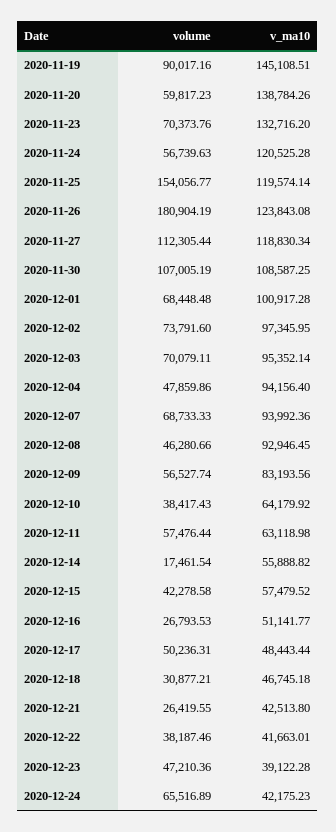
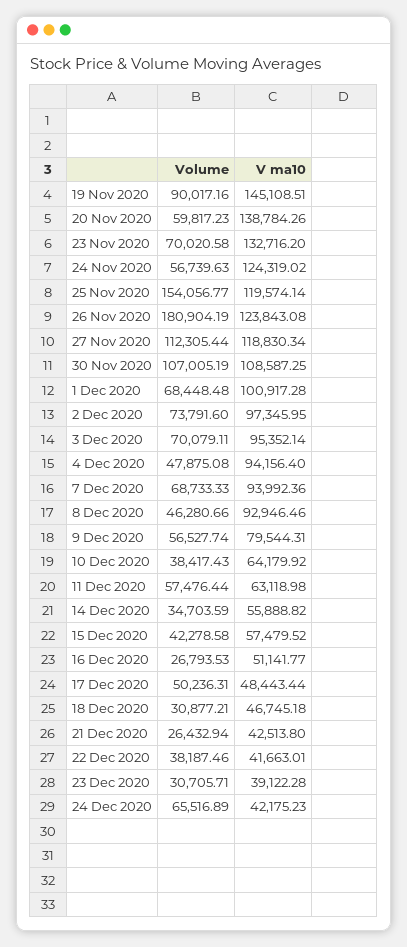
volume, 2020-11-23: 70373.76 -> 70020.58
v_ma10, 2020-11-24: 120525.28 -> 124319.02
volume, 2020-12-04: 47859.86 -> 47875.08
v_ma10, 2020-12-08: 92946.45 -> 92946.46
v_ma10, 2020-12-09: 83193.56 -> 79544.31
volume, 2020-12-14: 17461.54 -> 34703.59
volume, 2020-12-21: 26419.55 -> 26432.94
volume, 2020-12-23: 47210.36 -> 30705.71

